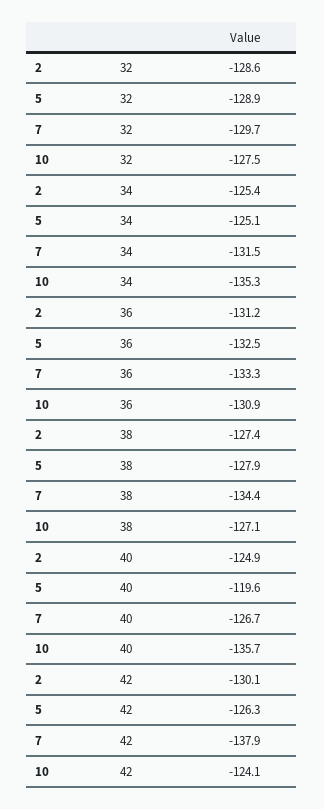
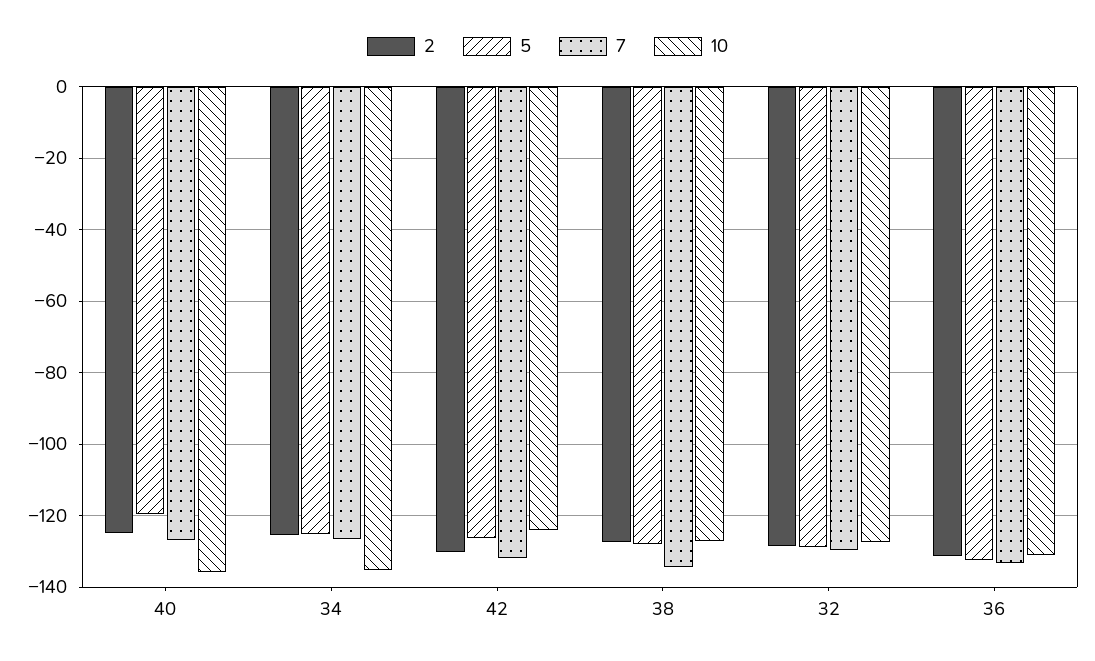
7, 34: -131.5 -> -126
7, 42: -137.9 -> -132

